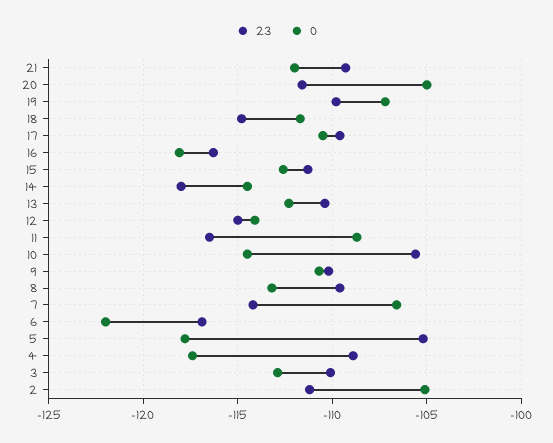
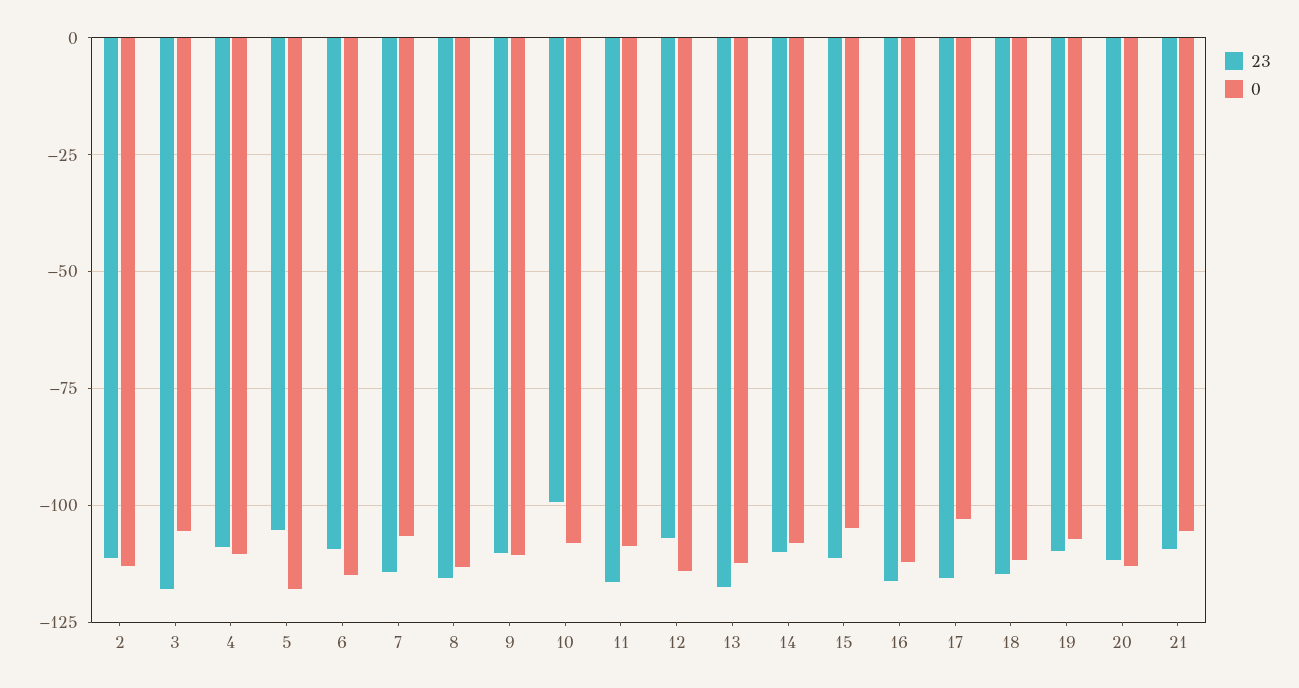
0, 21: -112 -> -105
0, 20: -105 -> -112.5
23, 17: -109.5 -> -115
0, 17: -110.5 -> -102.5
0, 16: -118 -> -112.5
0, 15: -112.5 -> -105
23, 14: -118 -> -110
0, 14: -114.5 -> -107.5
23, 13: -110.5 -> -117.5
23, 12: -115 -> -107.5
23, 10: -105.5 -> -100
0, 10: -114.5 -> -107.5
23, 8: -109.5 -> -115
23, 6: -117 -> -110
0, 6: -122 -> -115
0, 4: -117.5 -> -110
23, 3: -110 -> -117.5
0, 3: -113 -> -105
0, 2: -105 -> -112.5

